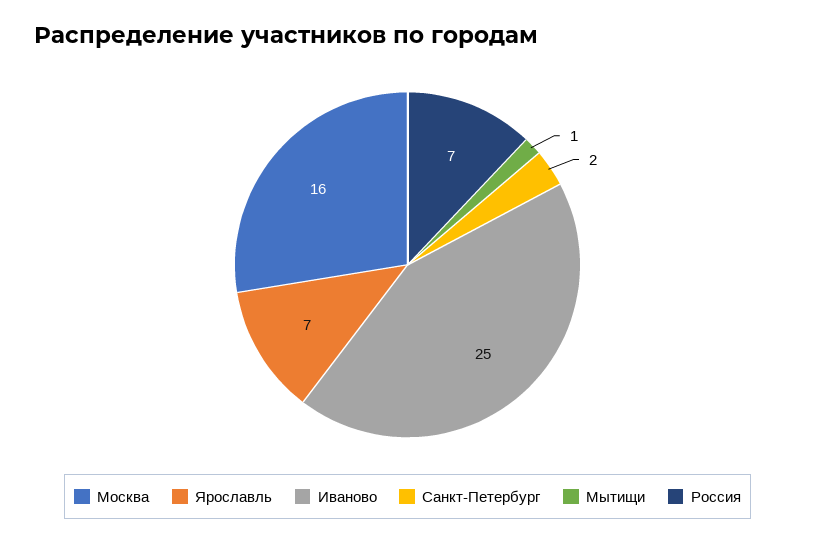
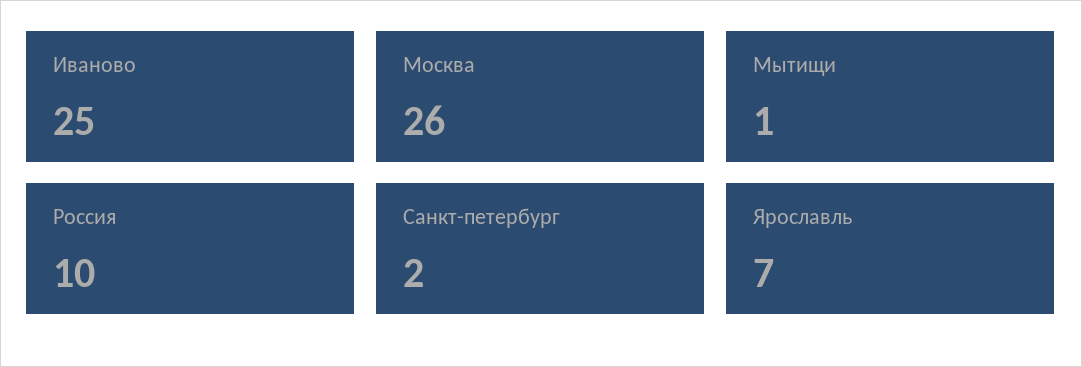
Москва: 16 -> 26
Россия: 7 -> 10

